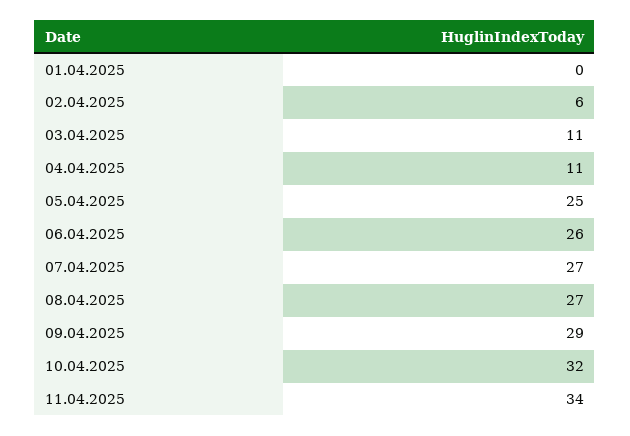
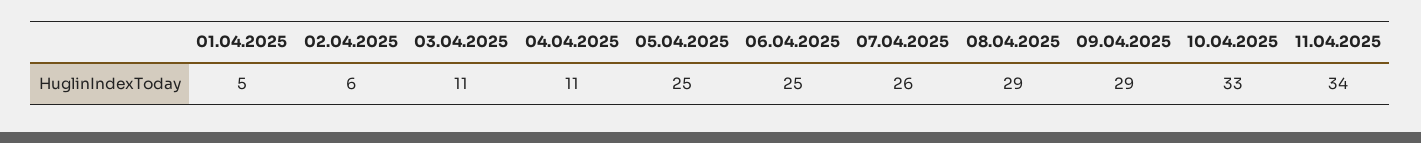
01.04.2025: 0 -> 5
06.04.2025: 26 -> 25
07.04.2025: 27 -> 26
08.04.2025: 27 -> 29
10.04.2025: 32 -> 33

